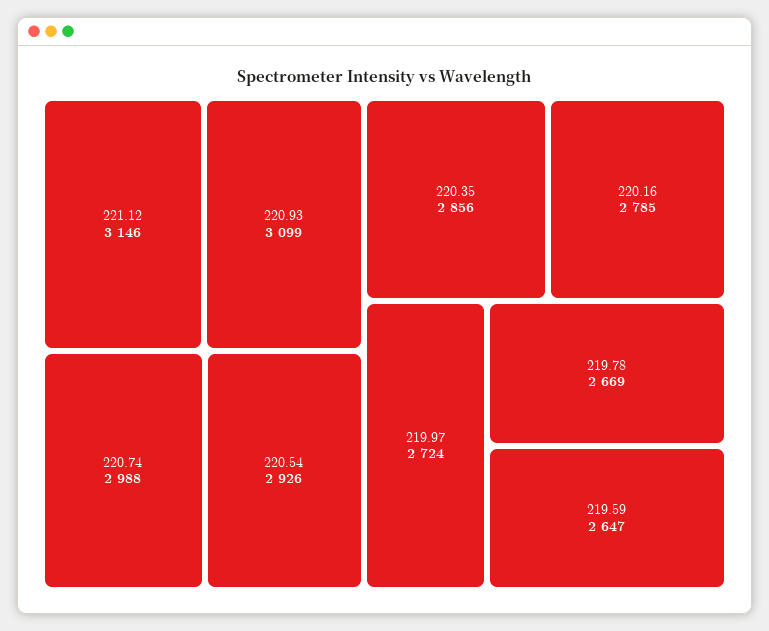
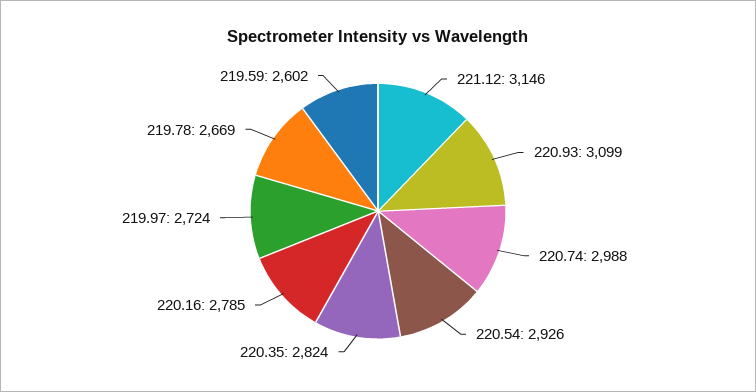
220.35: 2856 -> 2824
219.59: 2647 -> 2602

